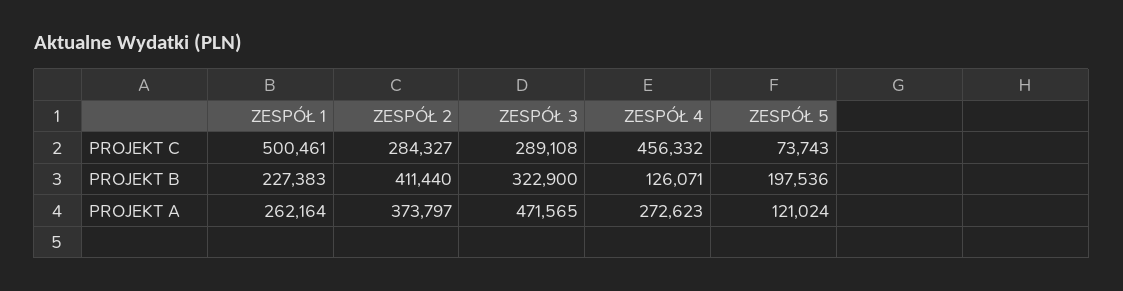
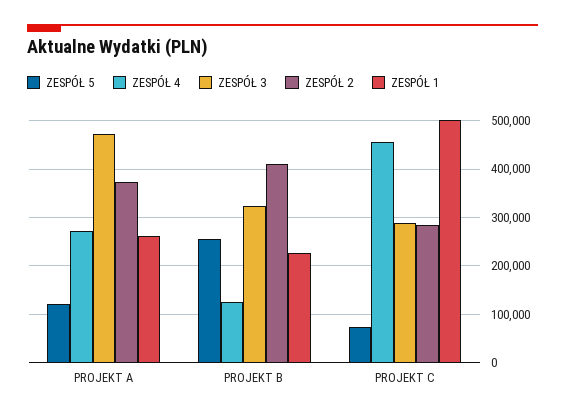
ZESPÓŁ 5, PROJEKT B: 197536 -> 260000

